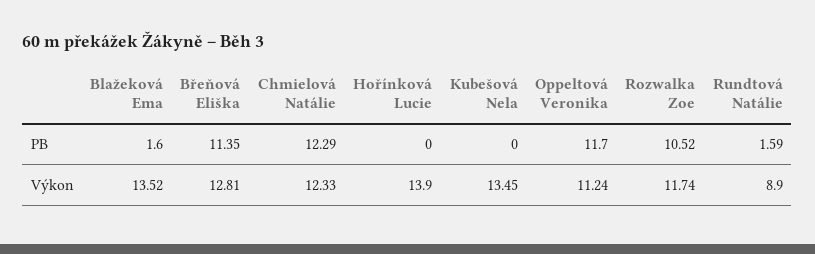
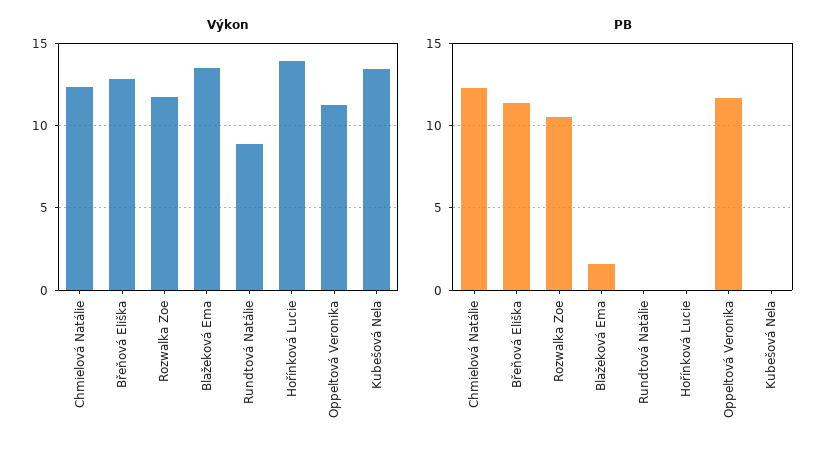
PB, Rundtová Natálie: 1.59 -> 0

